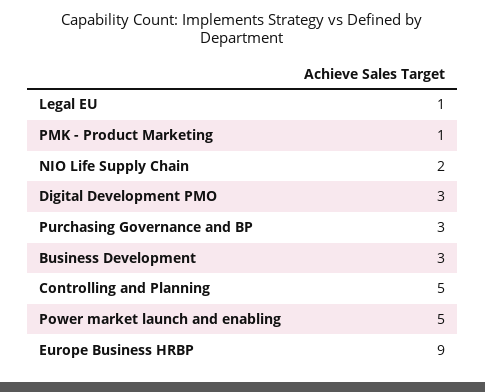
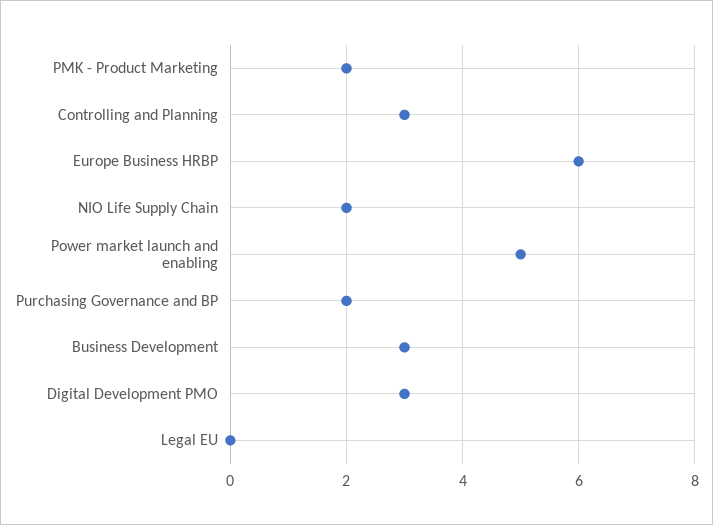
Legal EU: 1 -> 0
PMK - Product Marketing: 1 -> 2
Purchasing Governance and BP: 3 -> 2
Controlling and Planning: 5 -> 3
Europe Business HRBP: 9 -> 6

